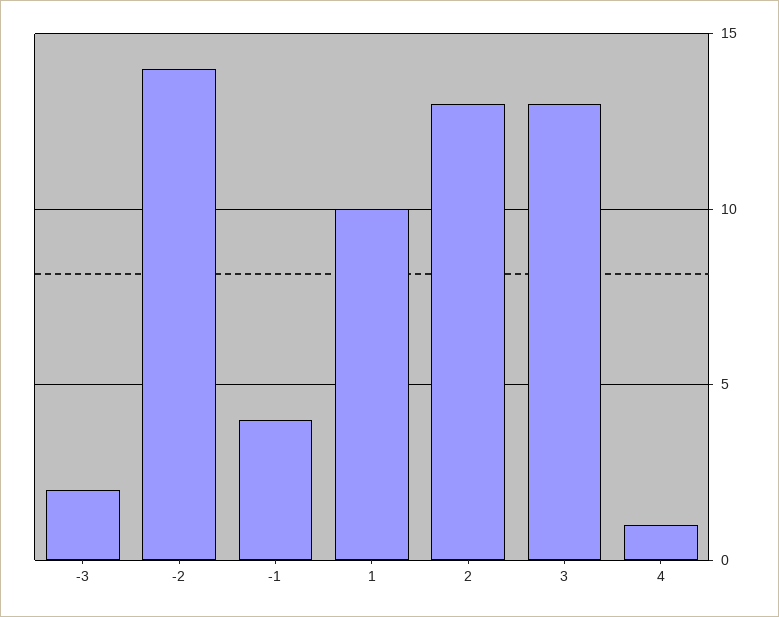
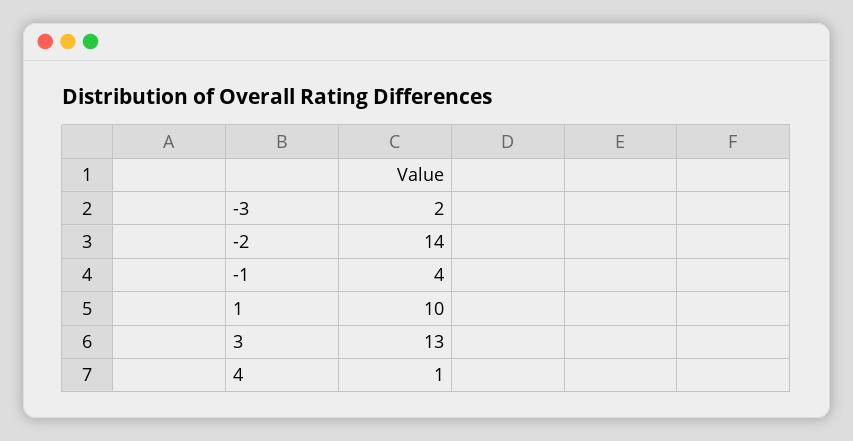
2: 13 -> none

